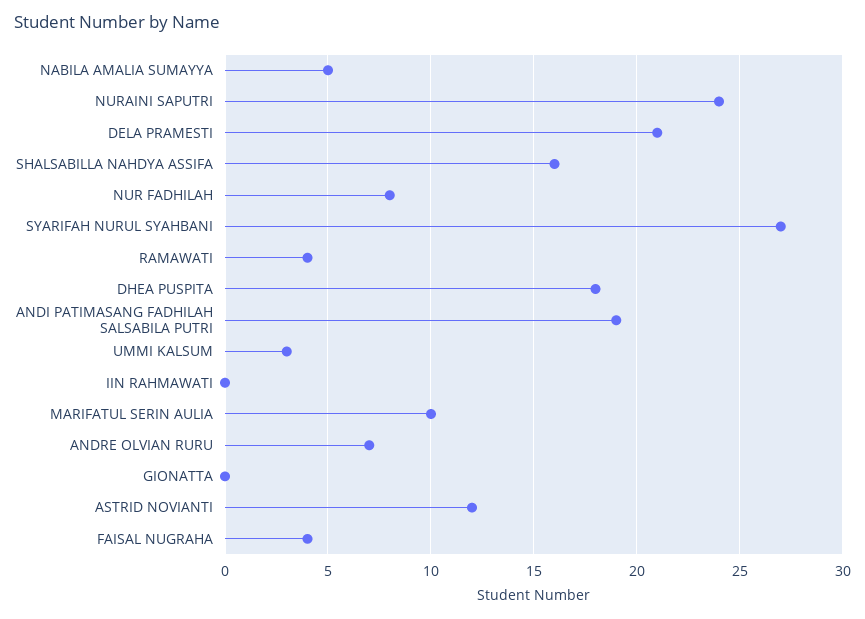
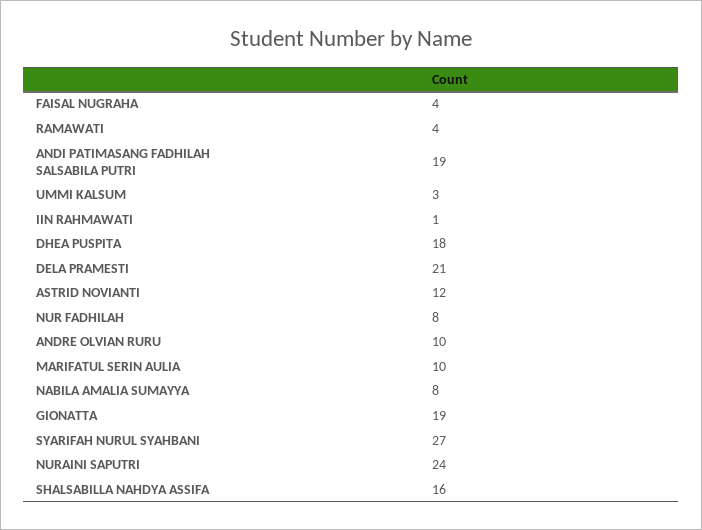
NABILA AMALIA SUMAYYA: 5 -> 8
IIN RAHMAWATI: 0 -> 1
ANDRE OLVIAN RURU: 7 -> 10
GIONATTA: 0 -> 19

